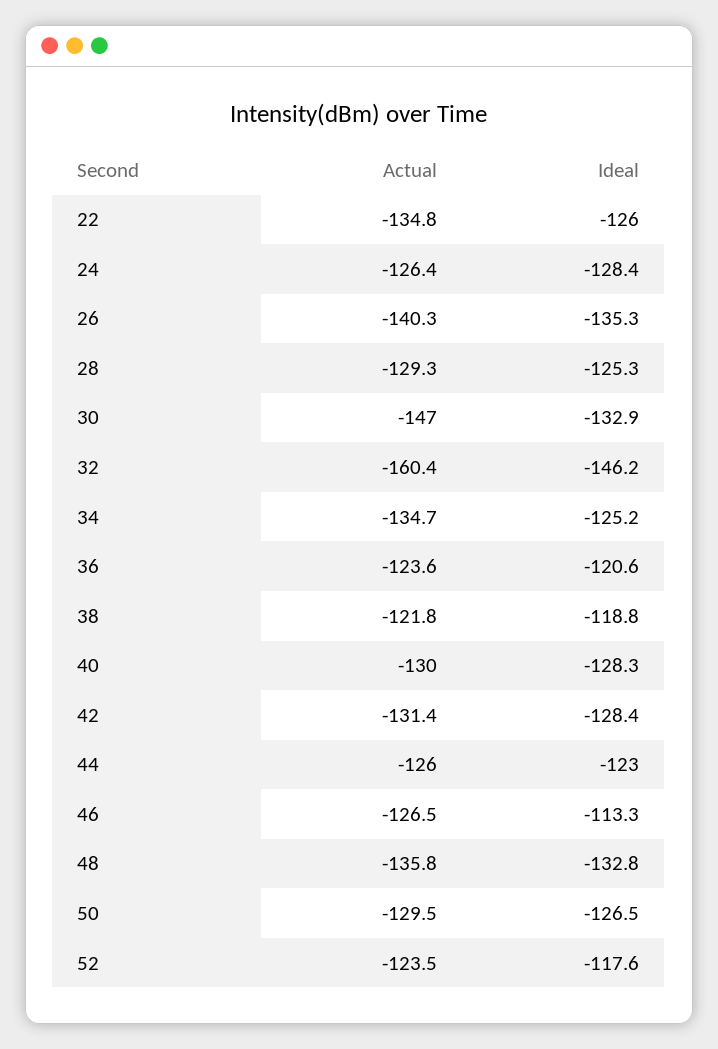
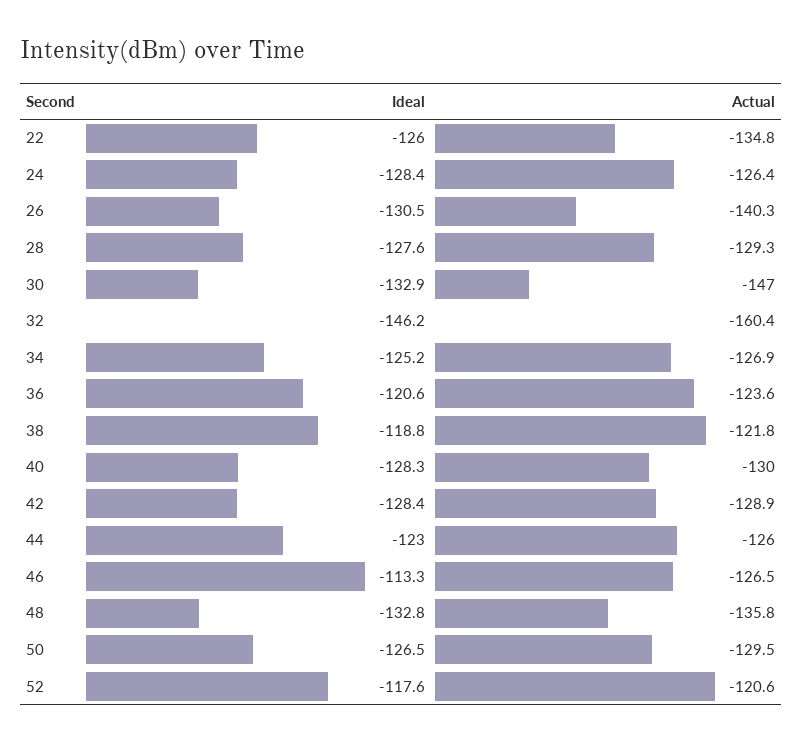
Ideal, 26: -135.3 -> -130.5
Ideal, 28: -125.3 -> -127.6
Actual, 34: -134.7 -> -126.9
Actual, 42: -131.4 -> -128.9
Actual, 52: -123.5 -> -120.6

